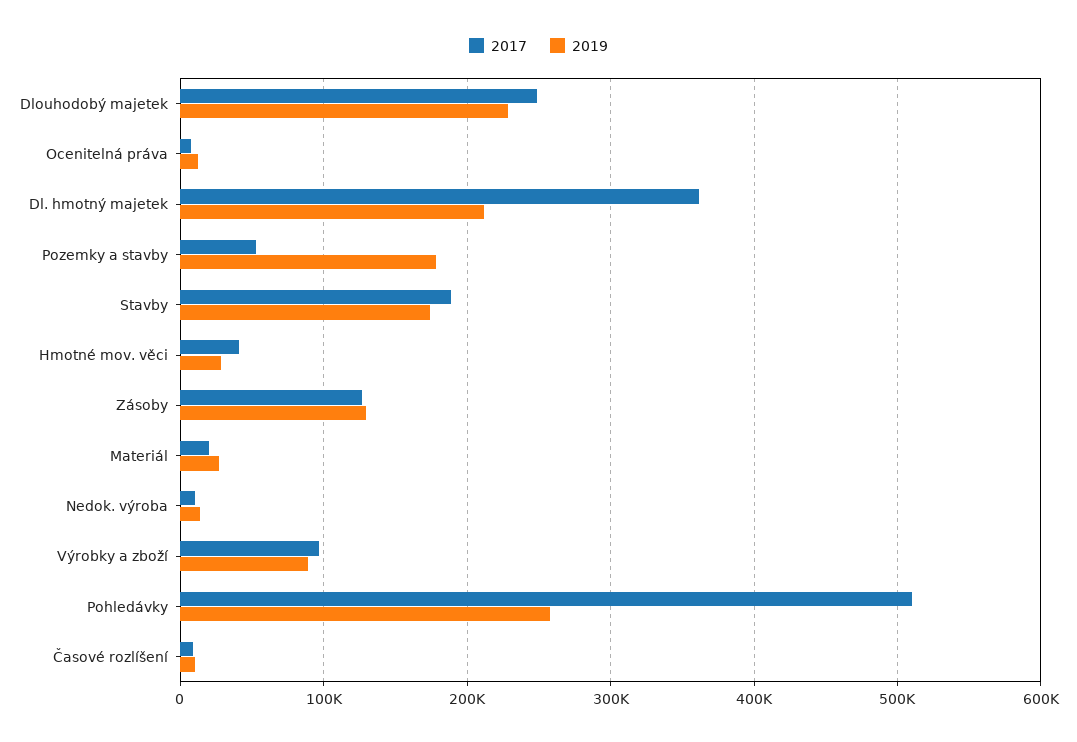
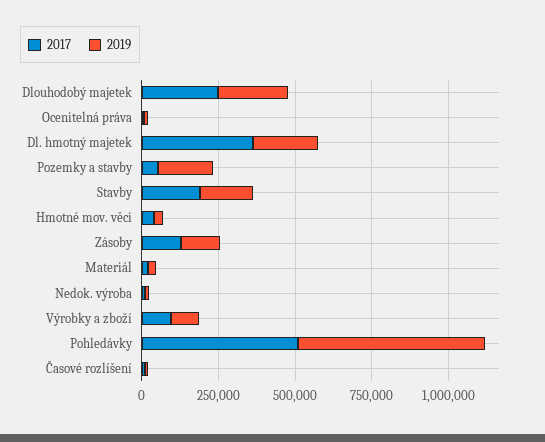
2019, Pohledávky: 260000 -> 600000

